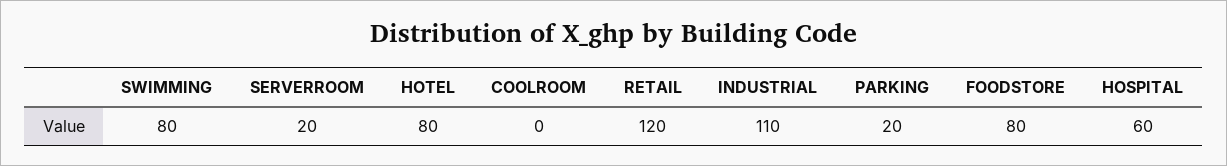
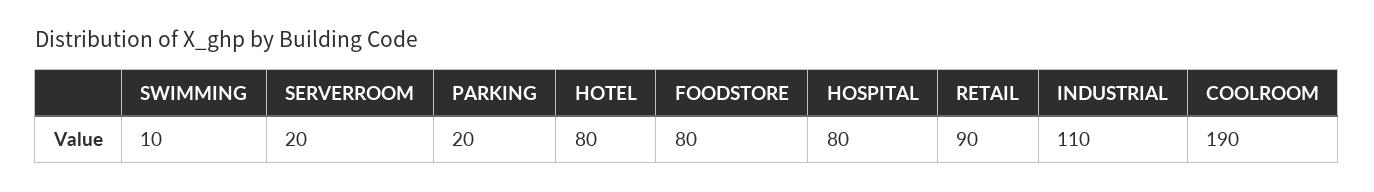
SWIMMING: 80 -> 10
COOLROOM: 0 -> 190
RETAIL: 120 -> 90
HOSPITAL: 60 -> 80

